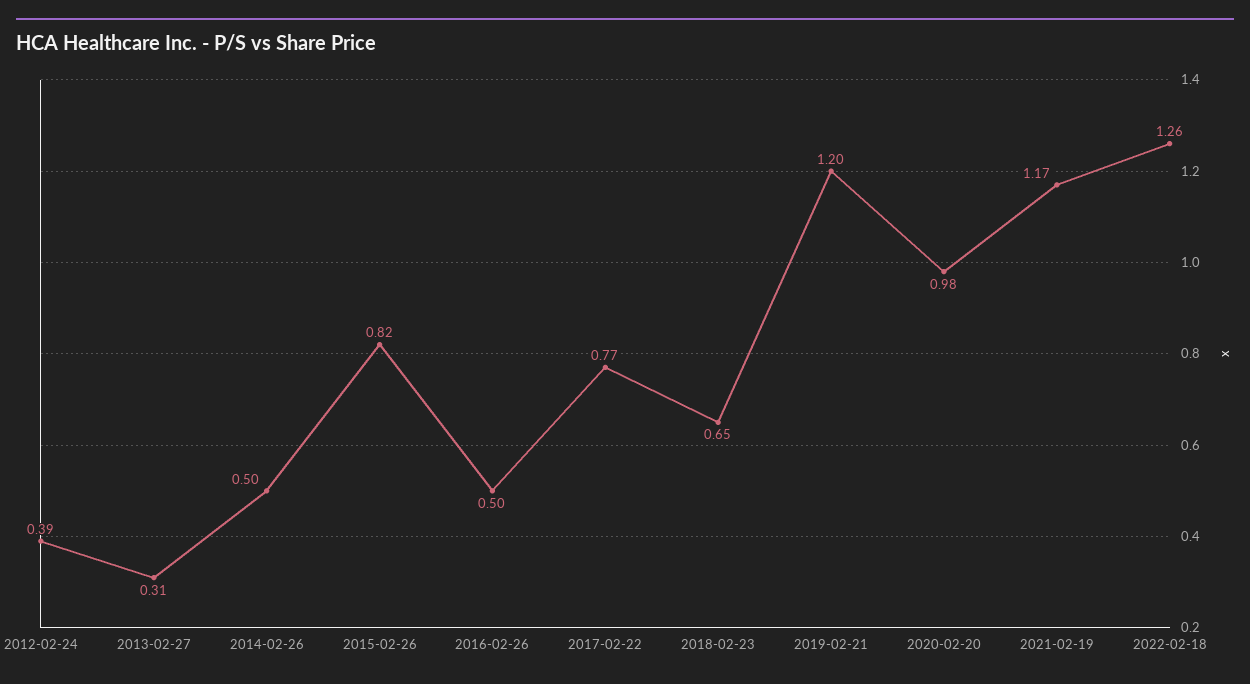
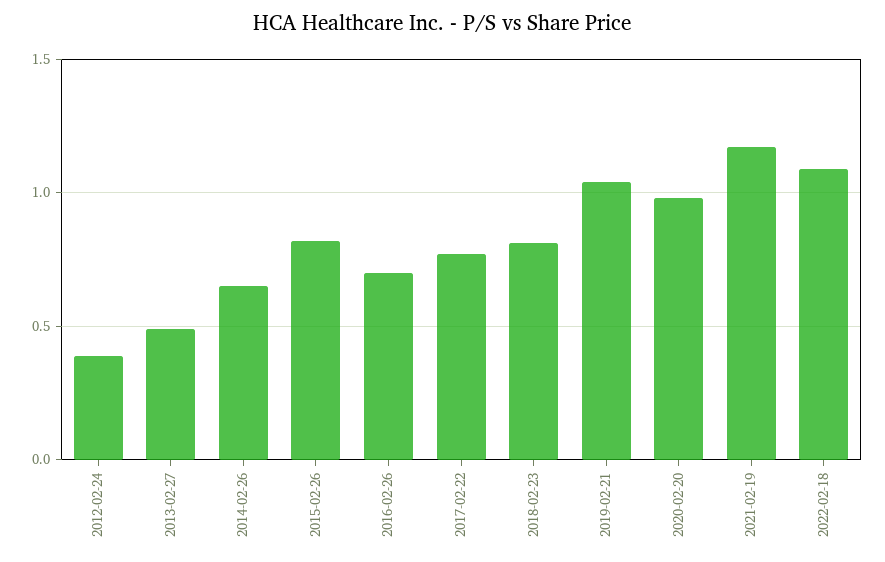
2013-02-27: 0.31 -> 0.5
2014-02-26: 0.5 -> 0.65
2016-02-26: 0.5 -> 0.7
2018-02-23: 0.65 -> 0.8
2019-02-21: 1.2 -> 1.05
2022-02-18: 1.26 -> 1.1

